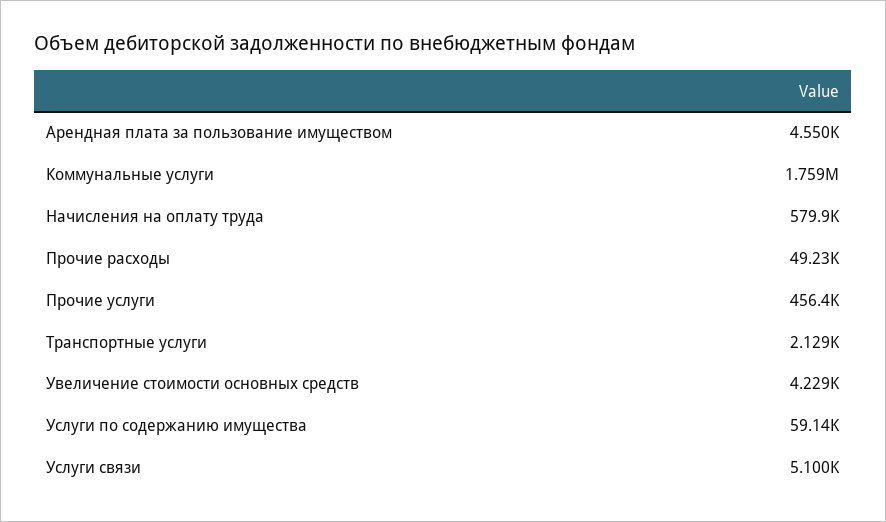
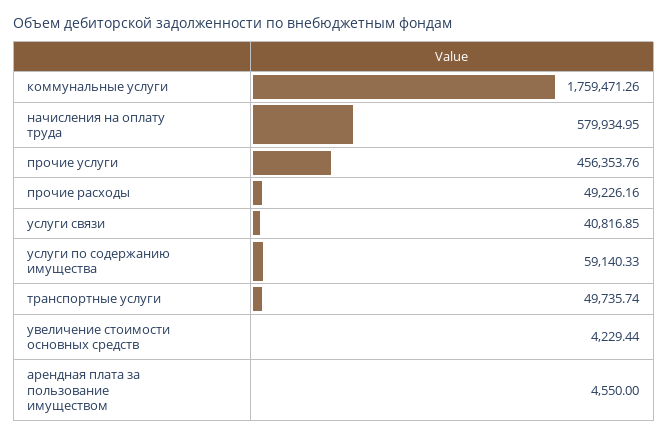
Транспортные услуги: 2129 -> 49735.74
Услуги связи: 5100 -> 40816.85

